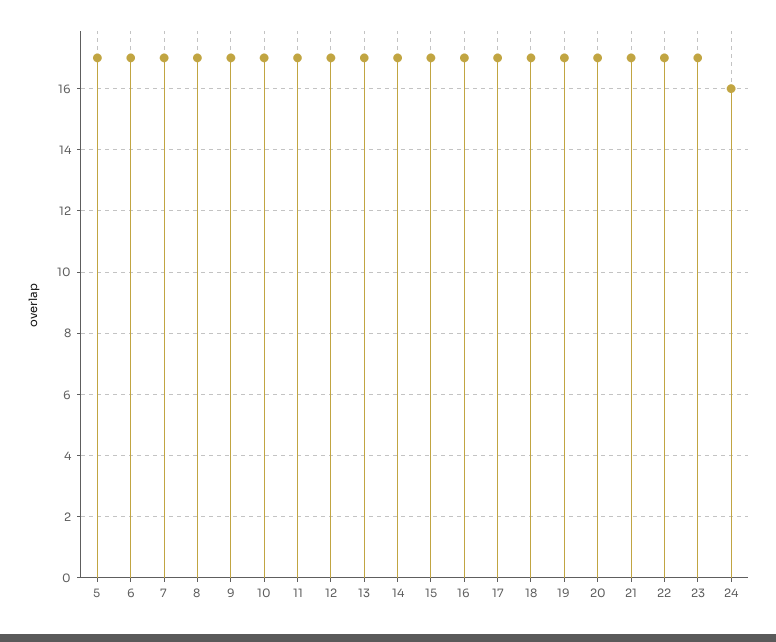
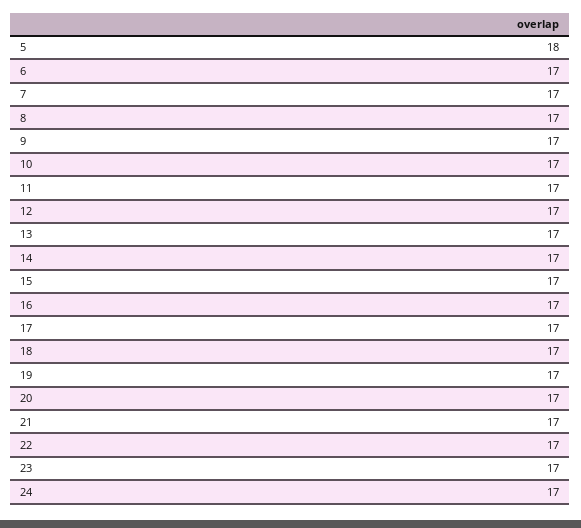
5: 17 -> 18
24: 16 -> 17

